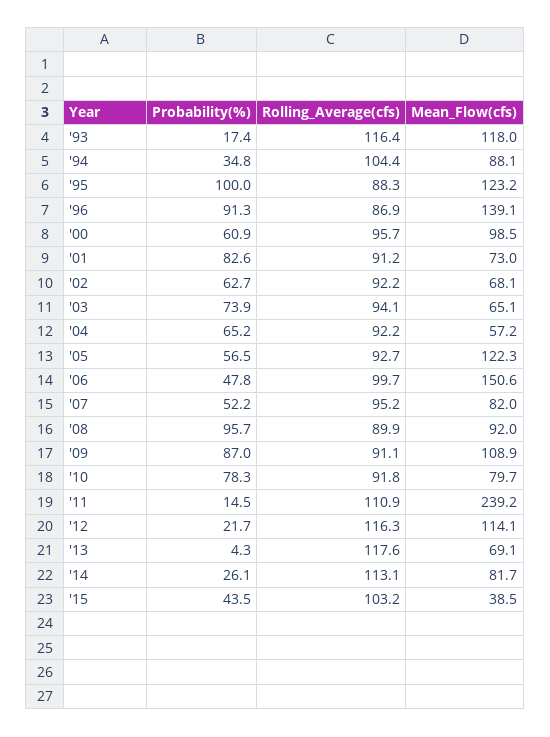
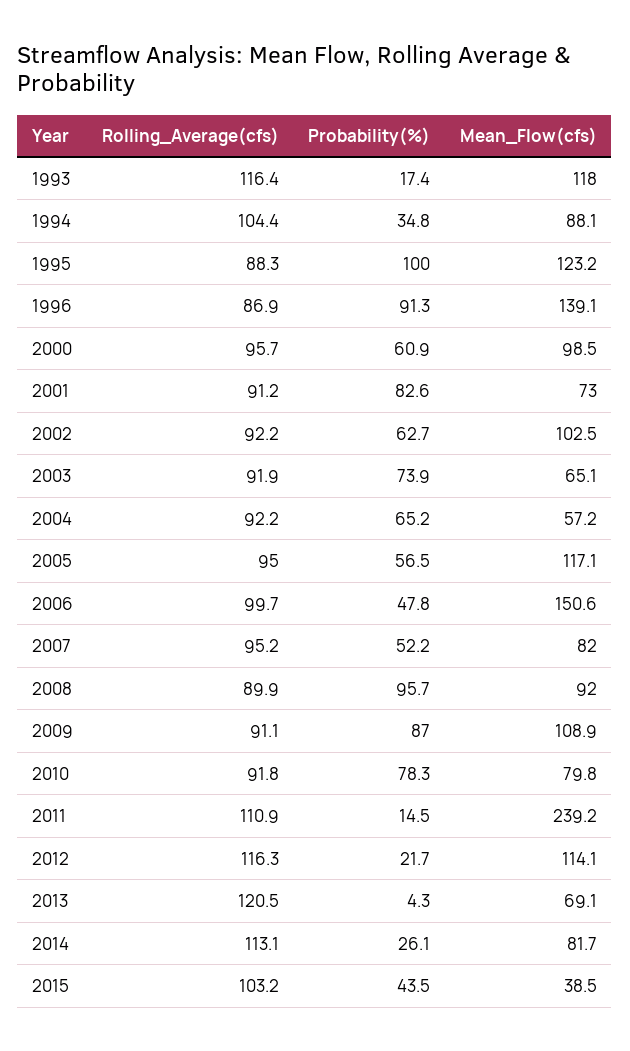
Mean_Flow(cfs), '02: 68.1 -> 102.5
Rolling_Average(cfs), '03: 94.1 -> 91.9
Rolling_Average(cfs), '05: 92.7 -> 95
Mean_Flow(cfs), '05: 122.3 -> 117.1
Mean_Flow(cfs), '10: 79.7 -> 79.8
Rolling_Average(cfs), '13: 117.6 -> 120.5

